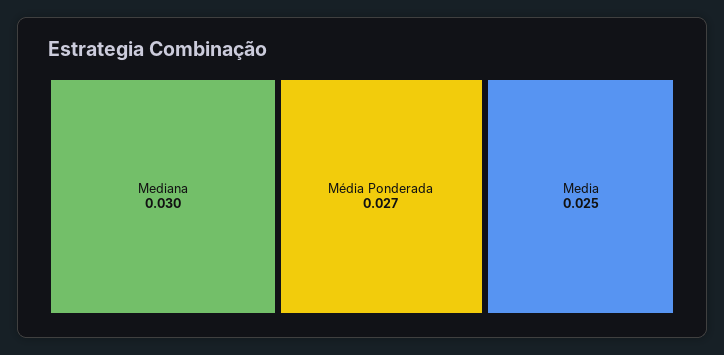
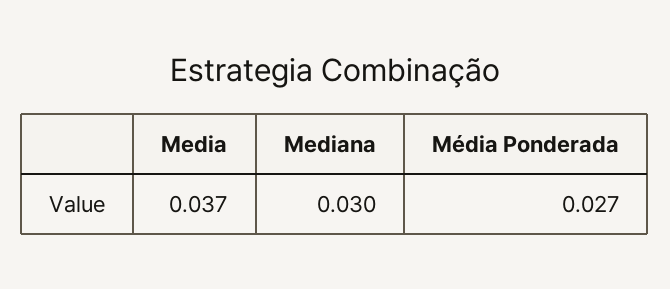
Media: 0.025 -> 0.037

